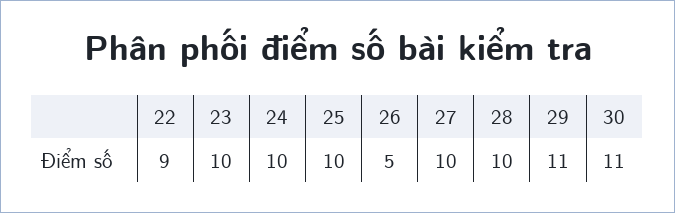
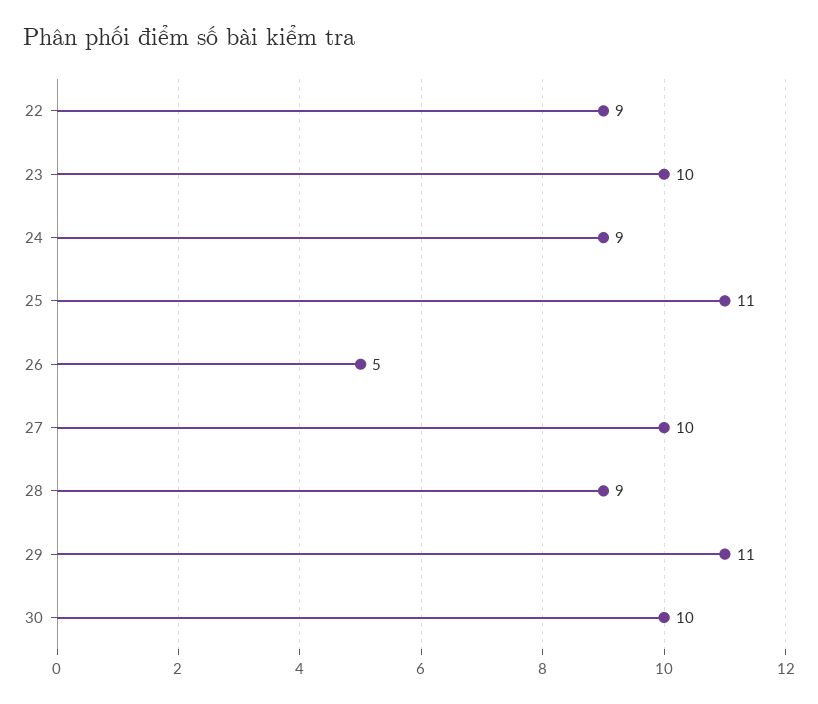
24: 10 -> 9
25: 10 -> 11
28: 10 -> 9
30: 11 -> 10

